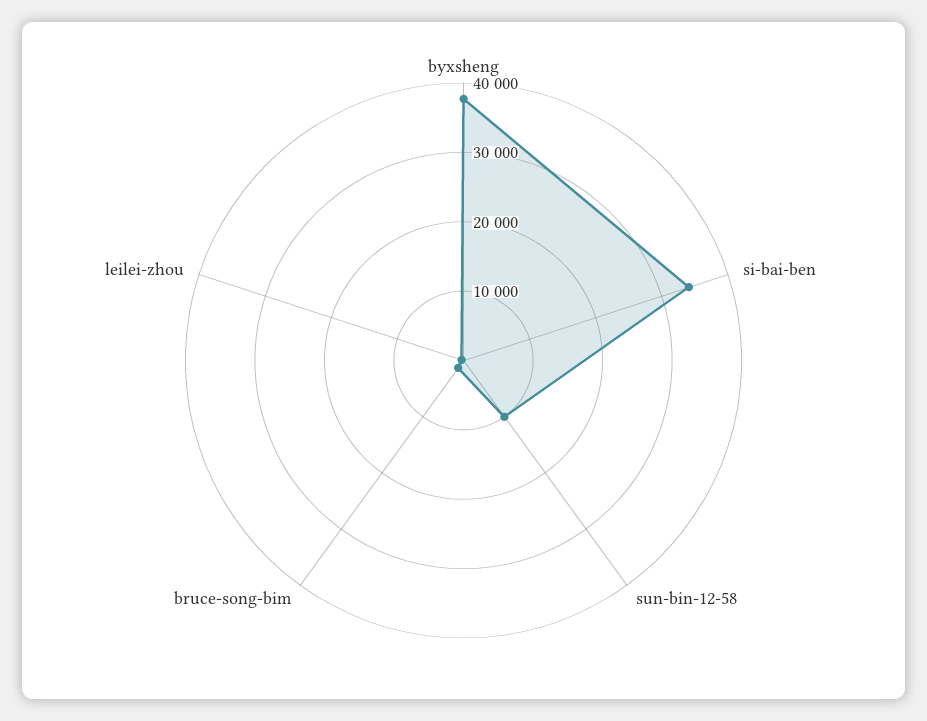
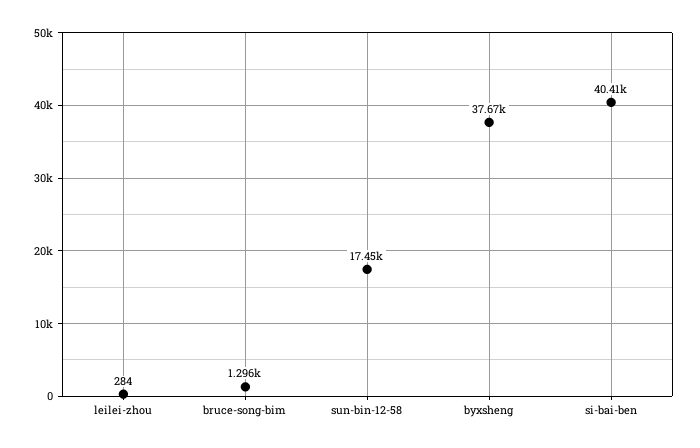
si-bai-ben: 34000 -> 40410
sun-bin-12-58: 10000 -> 17450

